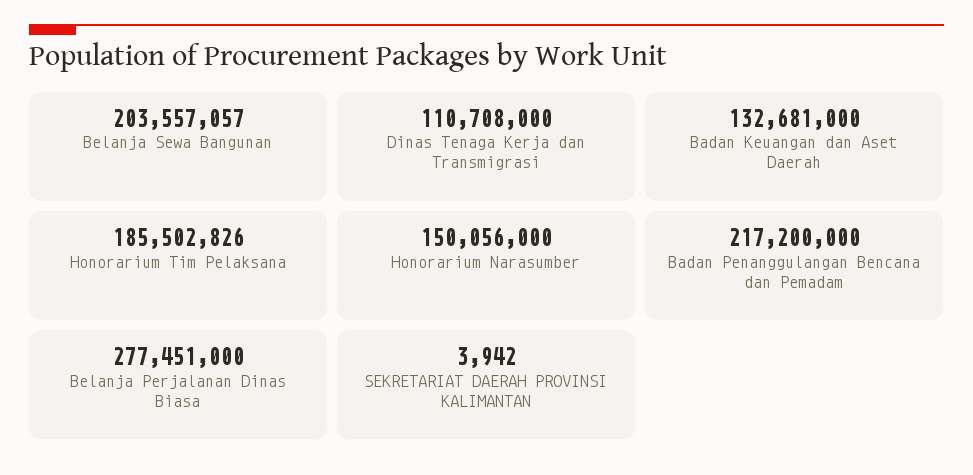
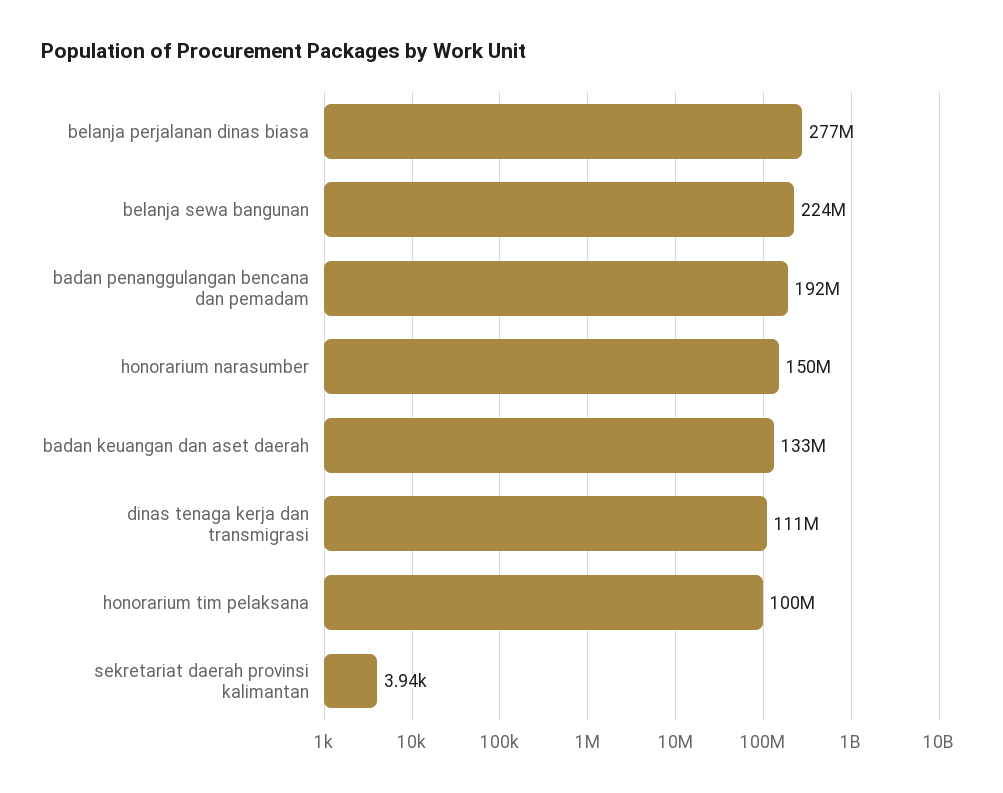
Belanja Sewa Bangunan: 203557057 -> 224000000
Honorarium Tim Pelaksana: 185502826 -> 100000000
Badan Penanggulangan Bencana dan Pemadam: 217200000 -> 192000000

